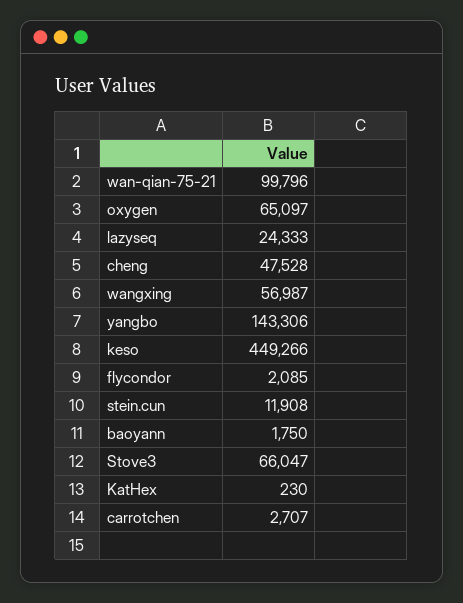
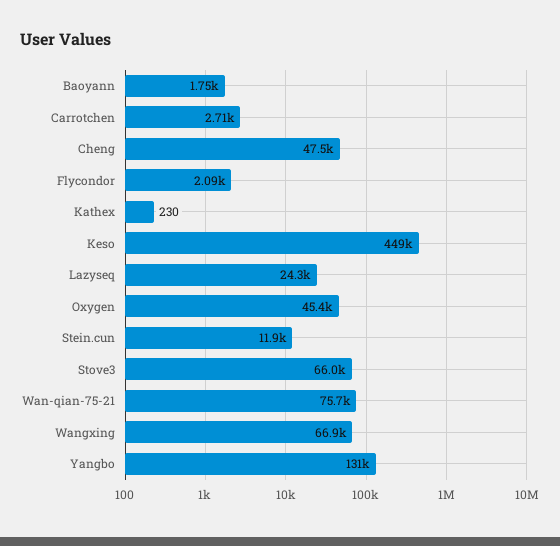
wan-qian-75-21: 99796 -> 75700
oxygen: 65097 -> 45400
wangxing: 56987 -> 66900
yangbo: 143306 -> 131000

